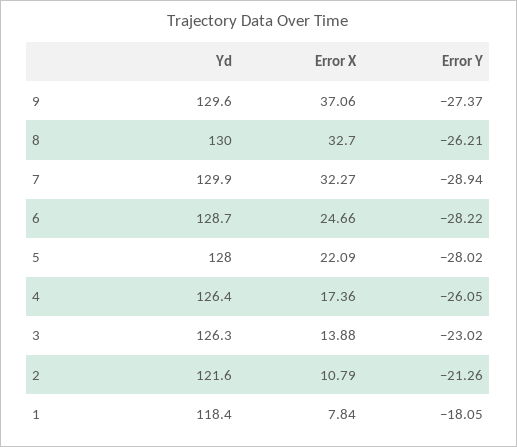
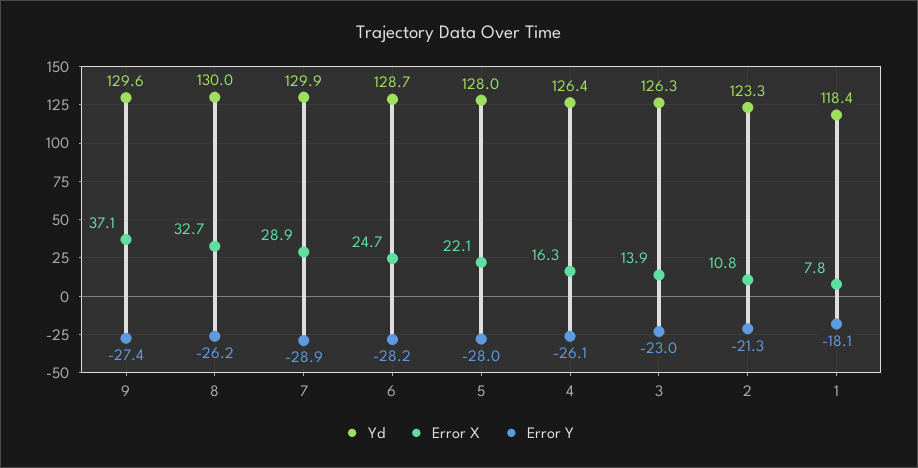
Error X, 7: 32.27 -> 28.9
Error X, 4: 17.36 -> 16.3
Yd, 2: 121.6 -> 123.3

